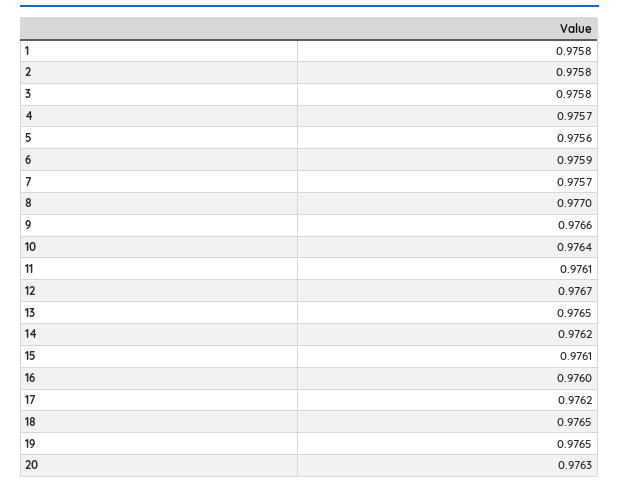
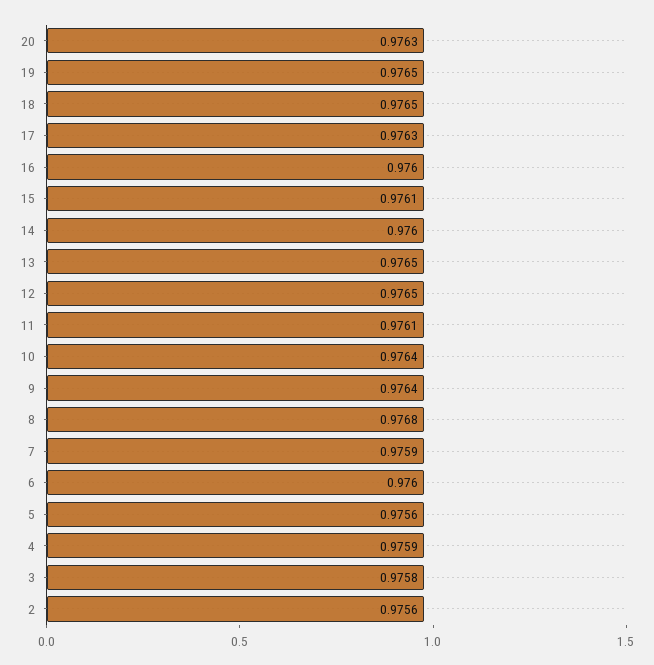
1: 0.9758 -> none
2: 0.9758 -> 0.9756
4: 0.9757 -> 0.9759
6: 0.9759 -> 0.976
7: 0.9757 -> 0.9759
8: 0.977 -> 0.9768
9: 0.9766 -> 0.9764
12: 0.9767 -> 0.9765
14: 0.9762 -> 0.976
17: 0.9762 -> 0.9763

